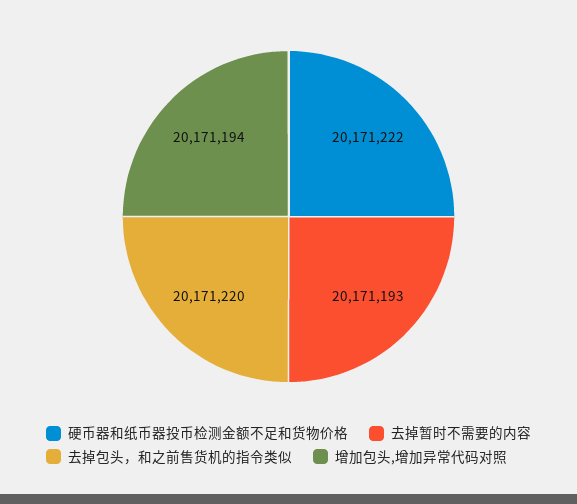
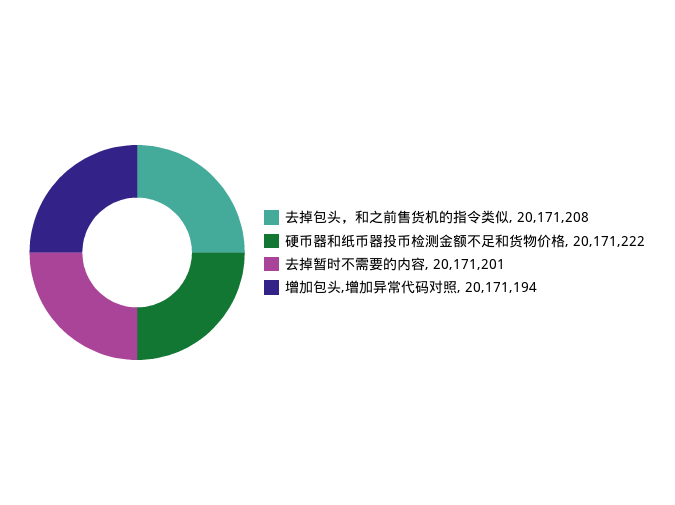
去掉暂时不需要的内容: 20171193 -> 20171201
去掉包头，和之前售货机的指令类似: 20171220 -> 20171208

